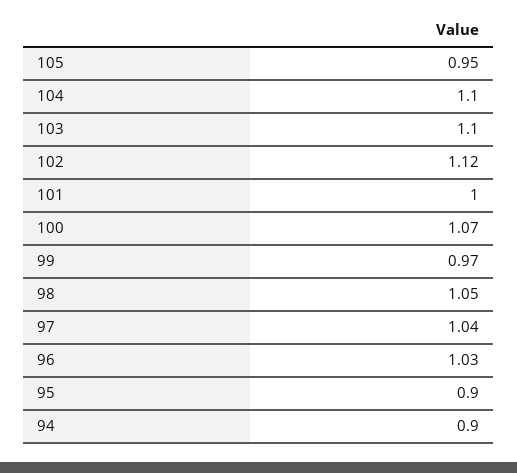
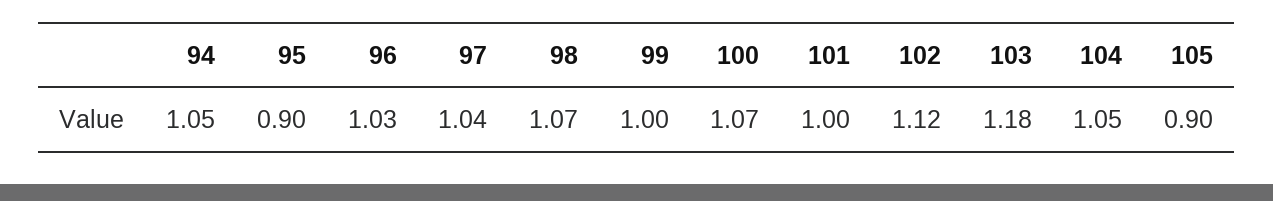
105: 0.95 -> 0.9
104: 1.1 -> 1.05
103: 1.1 -> 1.18
99: 0.97 -> 1
98: 1.05 -> 1.07
94: 0.9 -> 1.05

